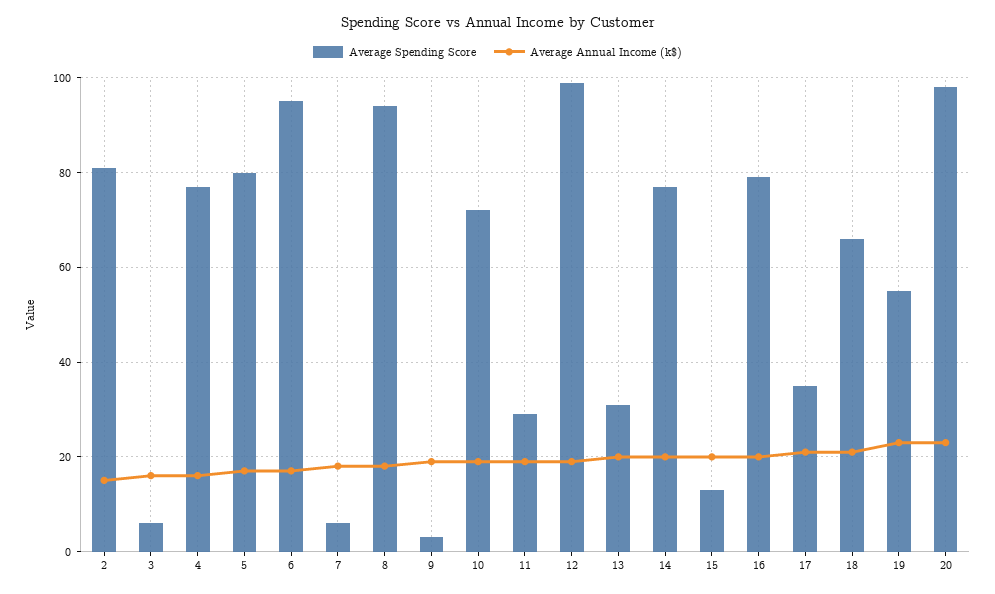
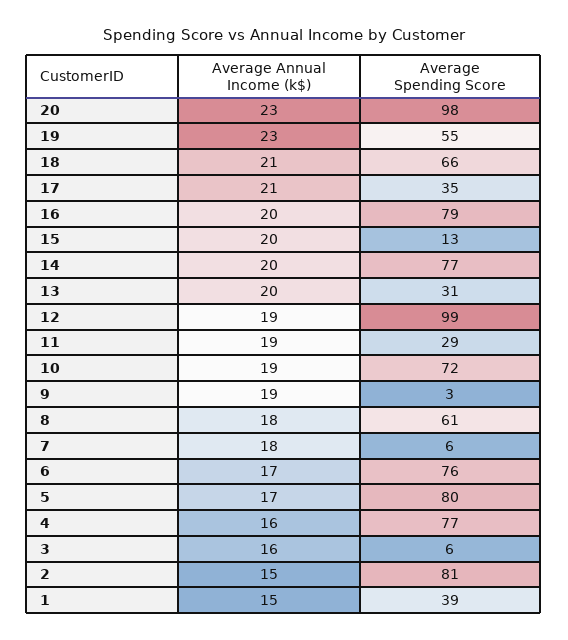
Average Spending Score, 6: 95 -> 76
Average Spending Score, 8: 95 -> 61
Average Annual Income (k$), 1: none -> 15
Average Spending Score, 1: none -> 39

